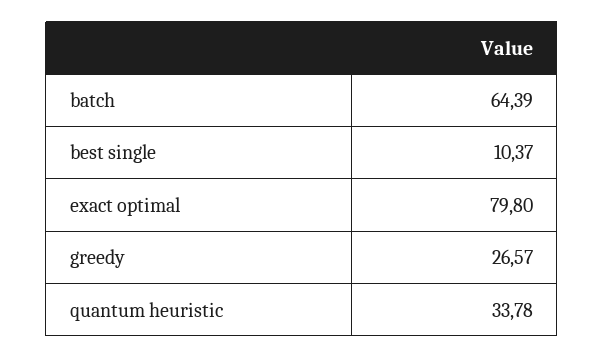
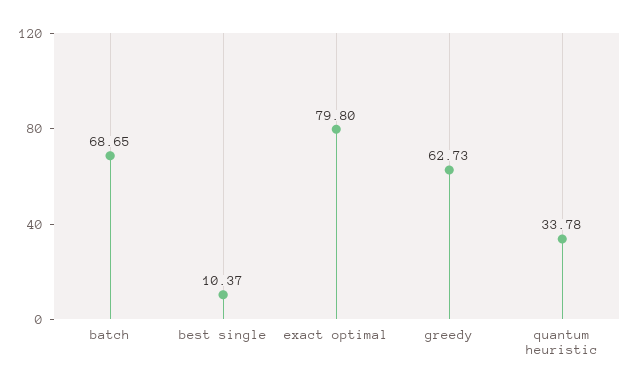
batch: 64.39 -> 68.65
greedy: 26.57 -> 62.73

